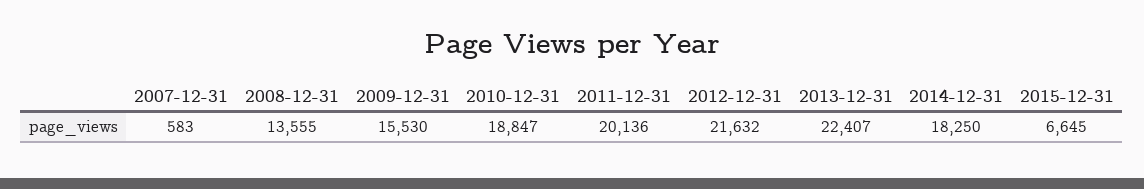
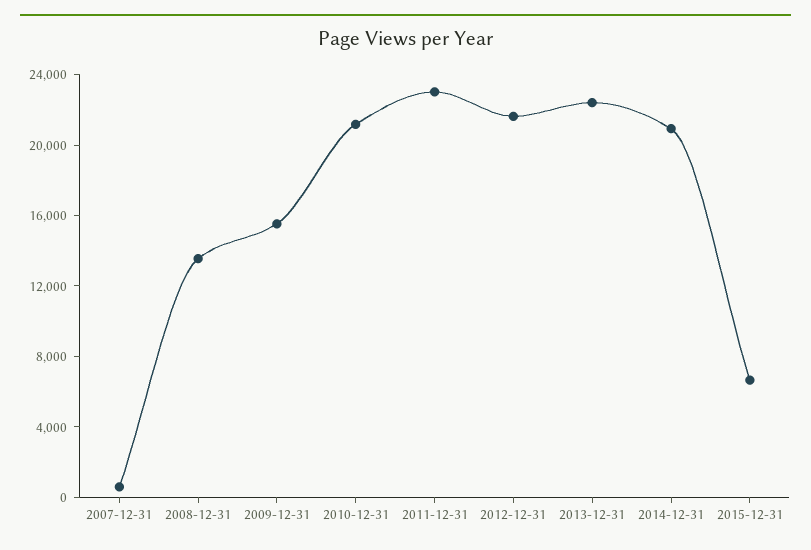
2010-12-31: 18847 -> 21000
2011-12-31: 20136 -> 23000
2014-12-31: 18250 -> 21000

